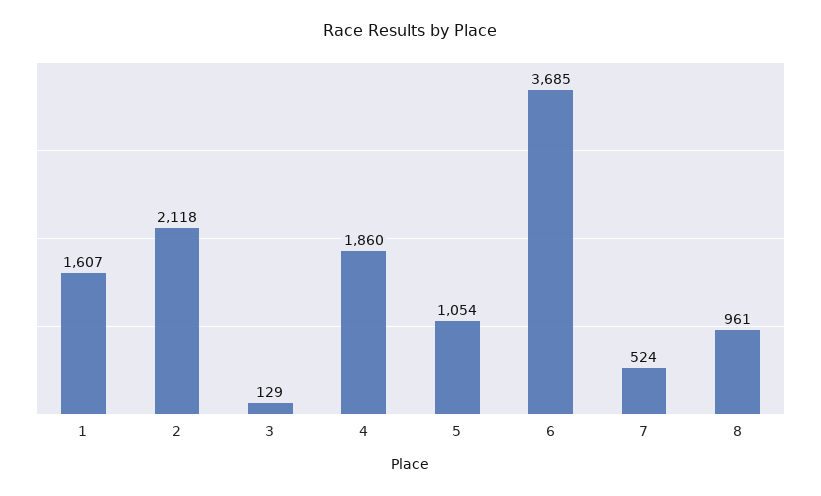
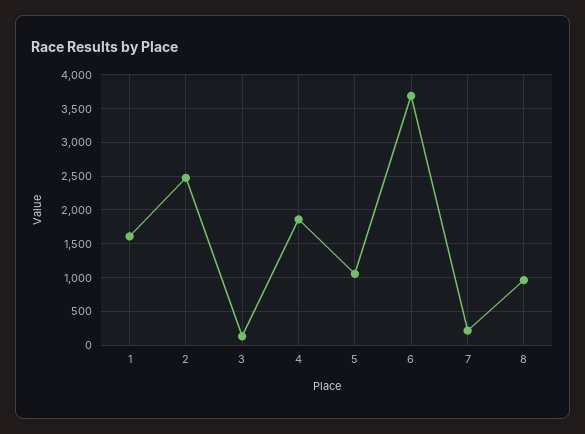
2: 2118 -> 2500
7: 524 -> 200

